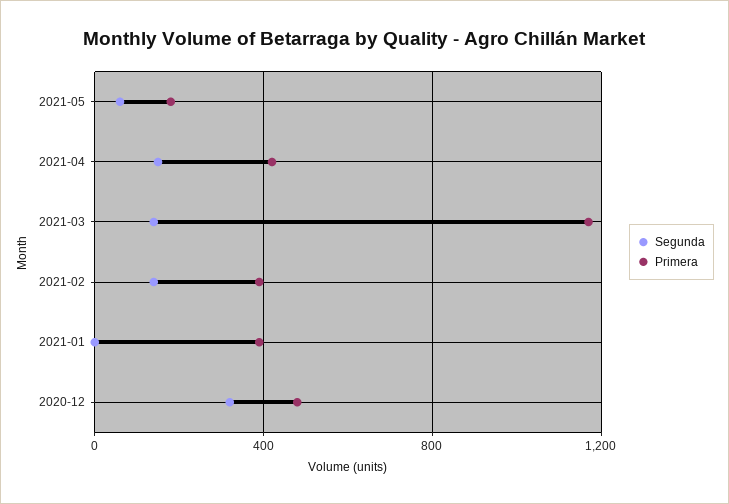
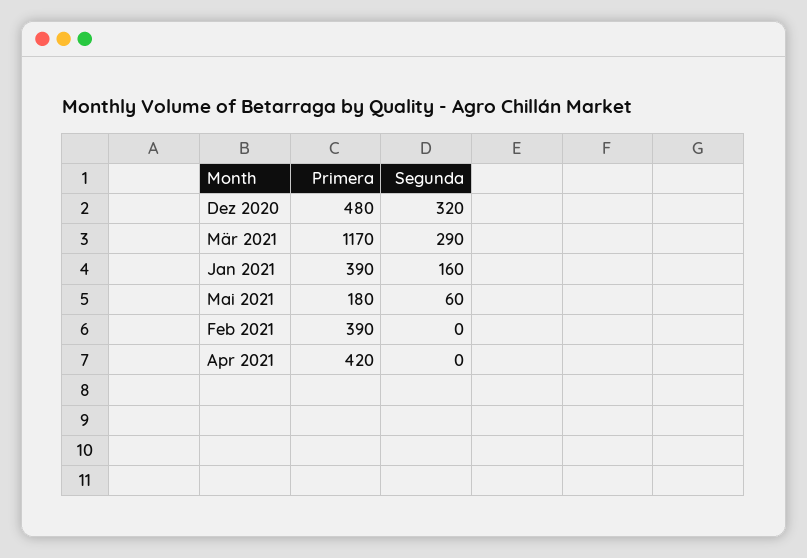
Segunda, 2021-04: 150 -> 0
Segunda, 2021-03: 150 -> 290
Segunda, 2021-02: 150 -> 0
Segunda, 2021-01: 0 -> 160

